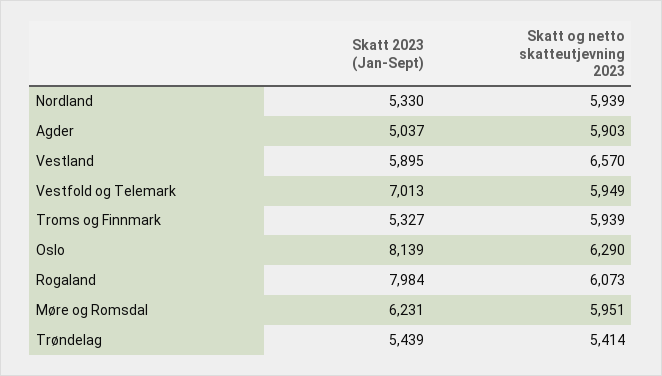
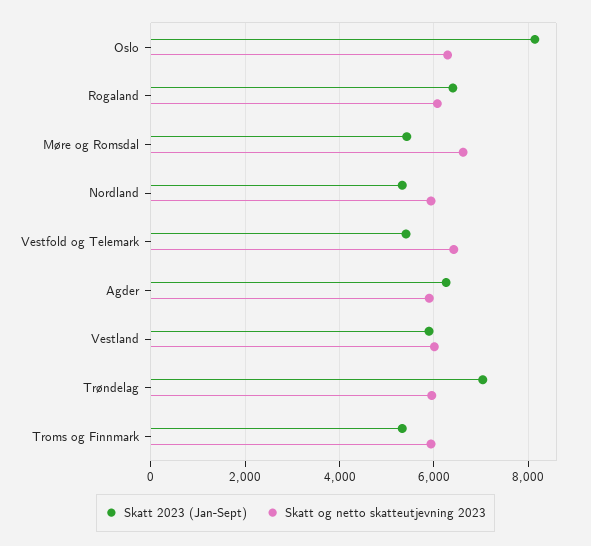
Skatt 2023 (Jan-Sept), Agder: 5037 -> 6200
Skatt og netto skatteutjevning 2023, Vestland: 6570 -> 6000
Skatt 2023 (Jan-Sept), Vestfold og Telemark: 7013 -> 5400
Skatt og netto skatteutjevning 2023, Vestfold og Telemark: 5949 -> 6400
Skatt 2023 (Jan-Sept), Rogaland: 7984 -> 6400
Skatt 2023 (Jan-Sept), Møre og Romsdal: 6231 -> 5400
Skatt og netto skatteutjevning 2023, Møre og Romsdal: 5951 -> 6600
Skatt 2023 (Jan-Sept), Trøndelag: 5439 -> 7000
Skatt og netto skatteutjevning 2023, Trøndelag: 5414 -> 6000

